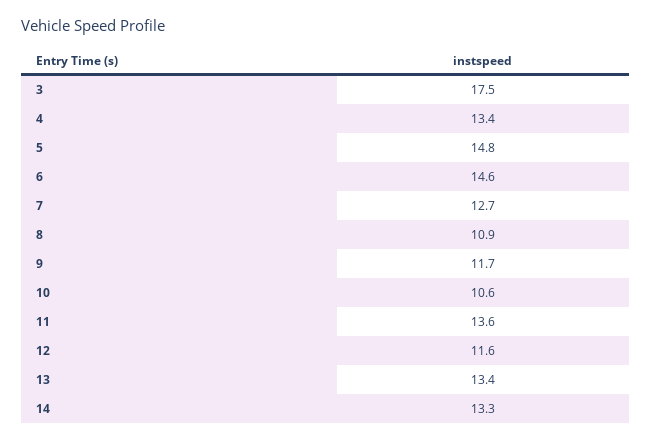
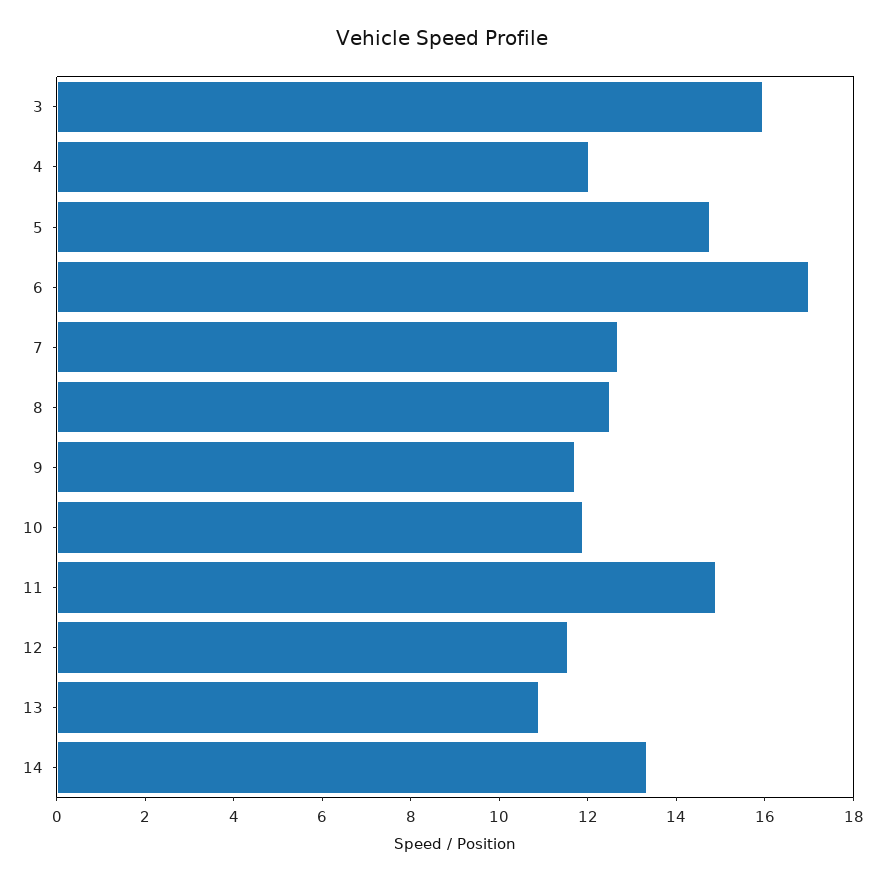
3: 17.5 -> 16
4: 13.4 -> 12
6: 14.6 -> 17
8: 10.9 -> 12.5
10: 10.6 -> 12
11: 13.6 -> 15
13: 13.4 -> 11

